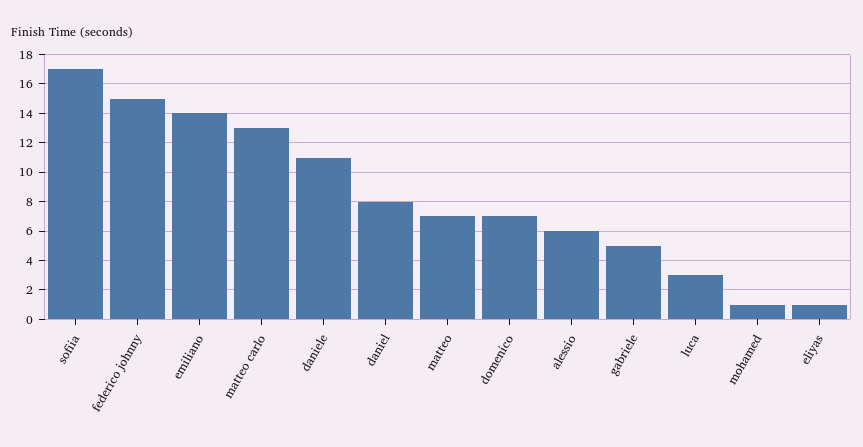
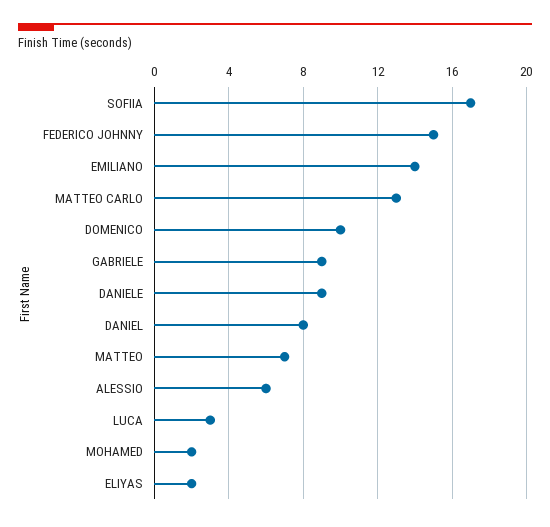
daniele: 11 -> 9
domenico: 7 -> 10
gabriele: 5 -> 9
mohamed: 1 -> 2
eliyas: 1 -> 2

